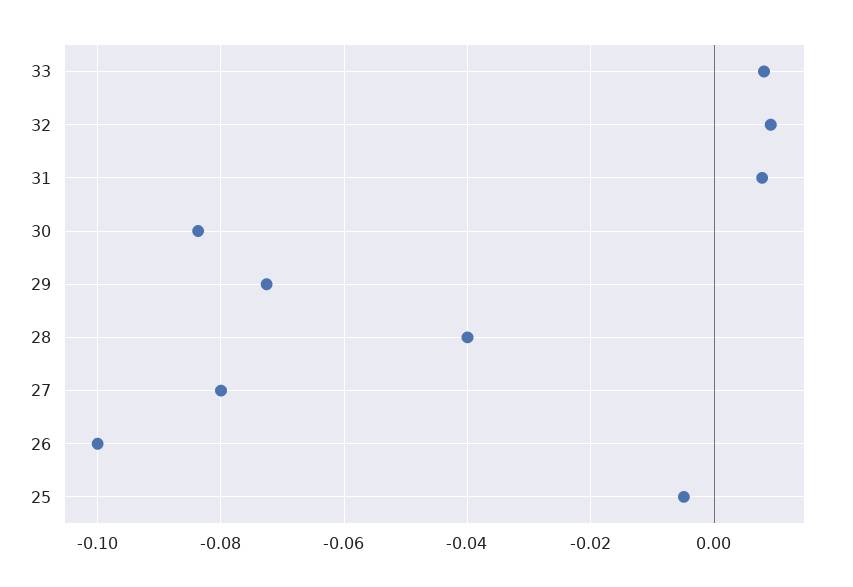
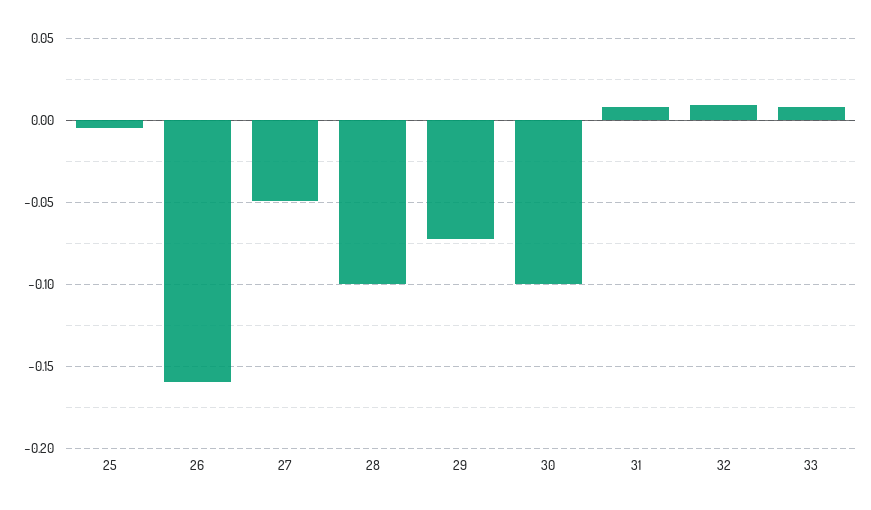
30: -0.084 -> -0.1
28: -0.04 -> -0.1
27: -0.08 -> -0.05
26: -0.1 -> -0.16

